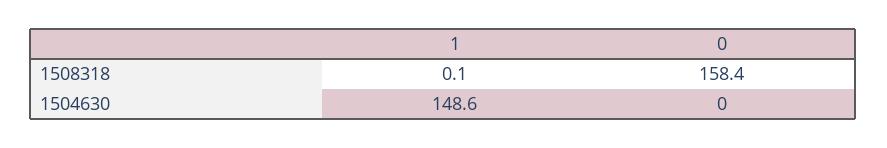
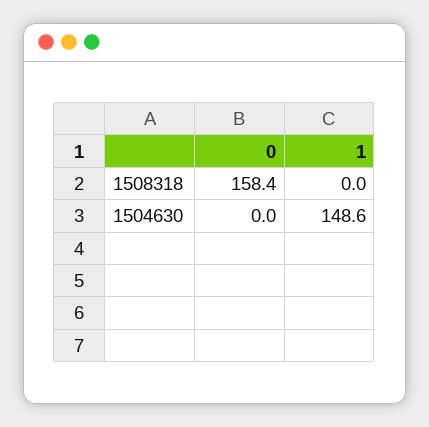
1, 1508318: 0.1 -> 0

